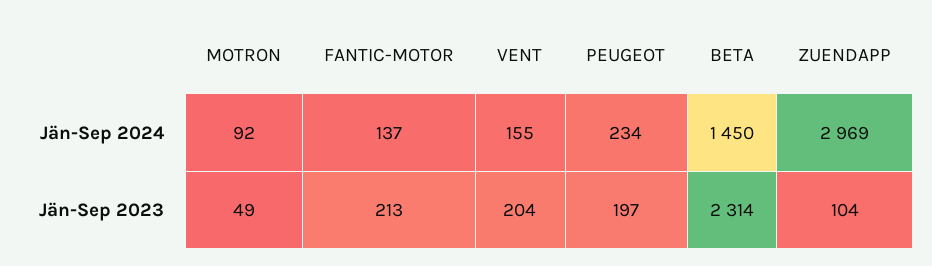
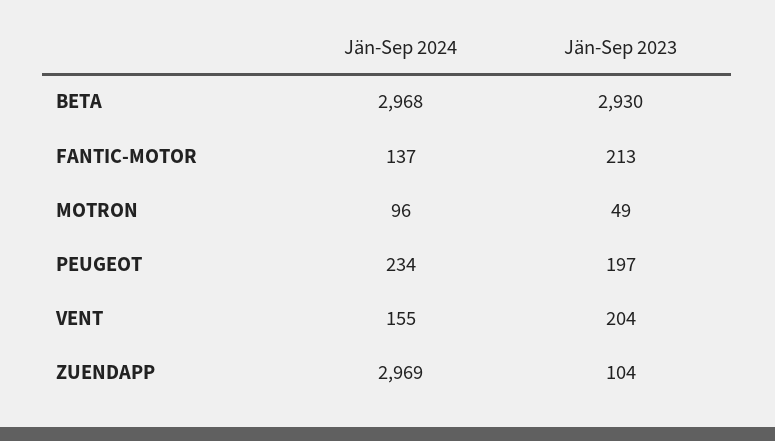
MOTRON, Jän-Sep 2024: 92 -> 96
BETA, Jän-Sep 2024: 1450 -> 2968
BETA, Jän-Sep 2023: 2314 -> 2930

